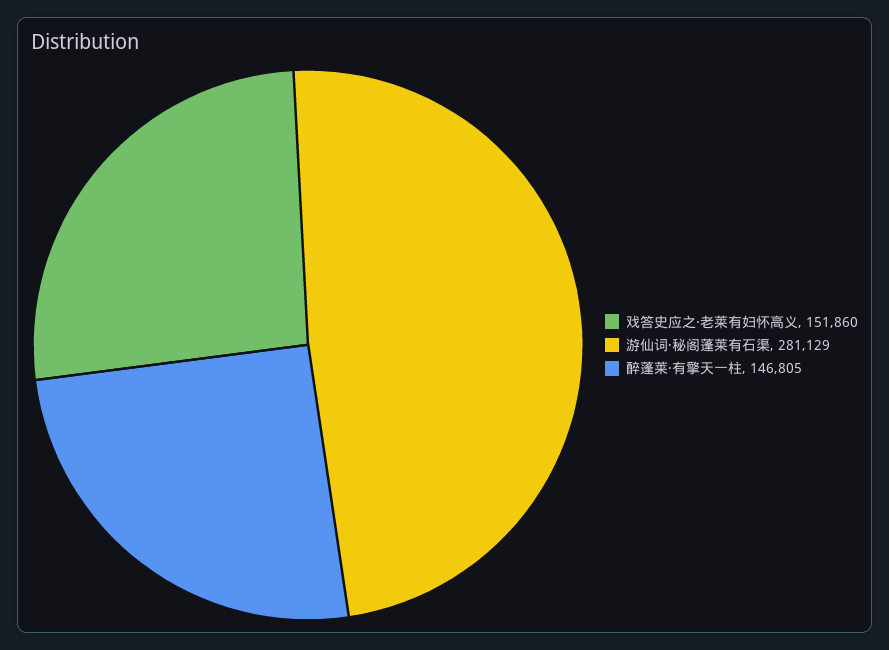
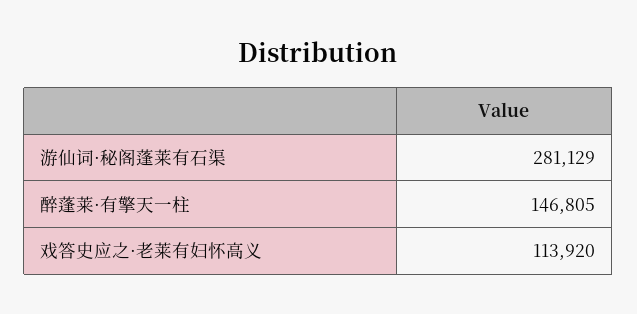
戏答史应之·老莱有妇怀高义: 151860 -> 113920

